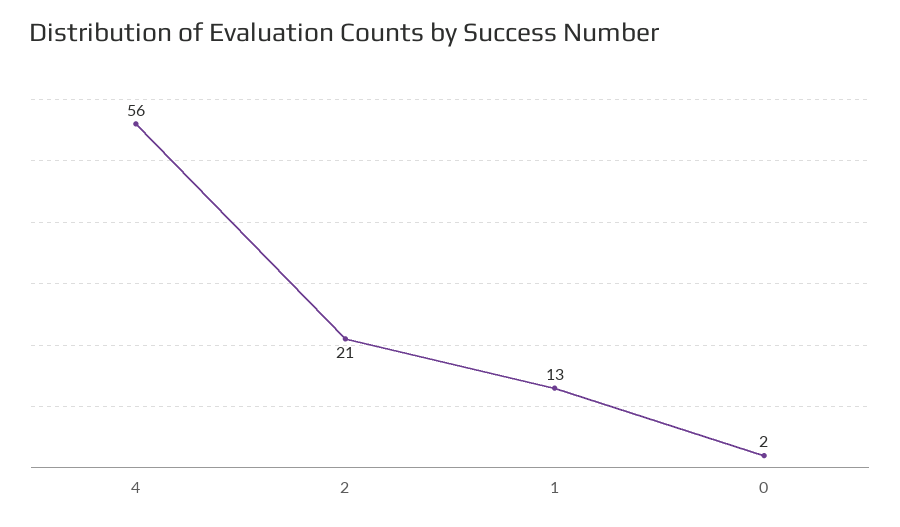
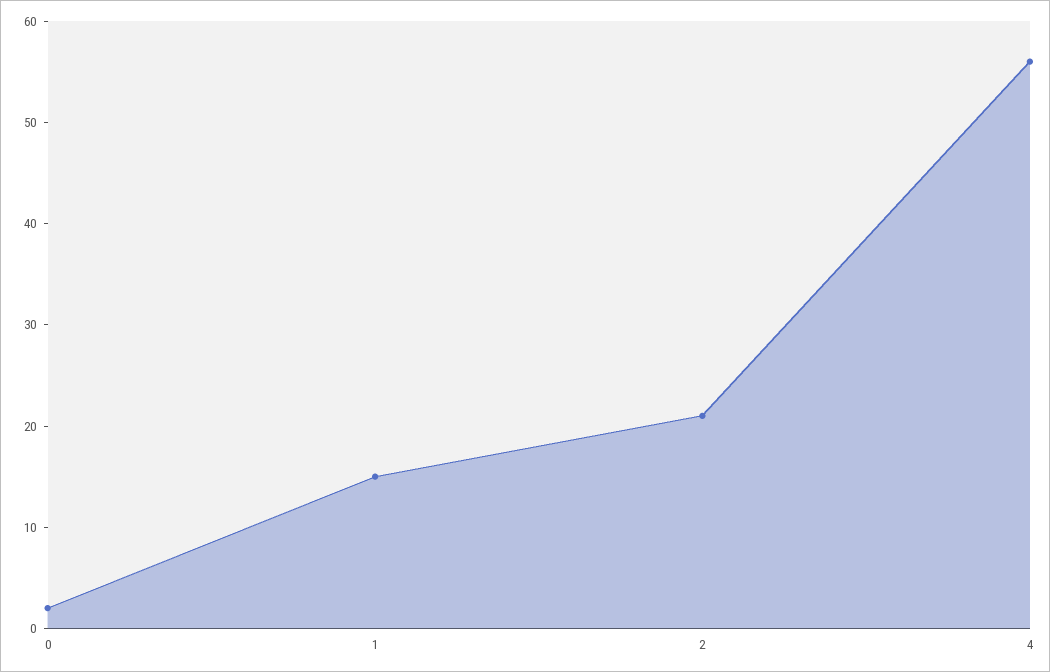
1: 13 -> 15

